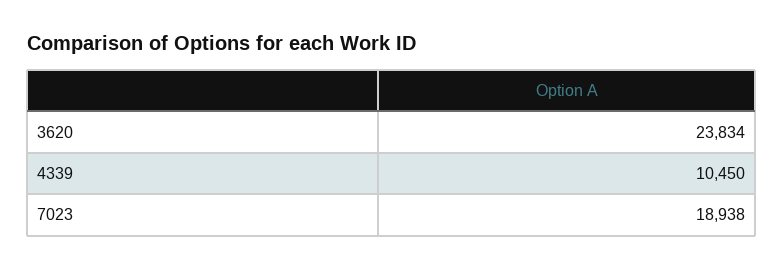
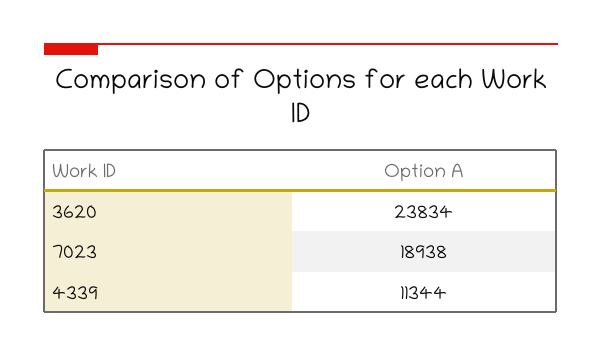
4339: 10450 -> 11344

